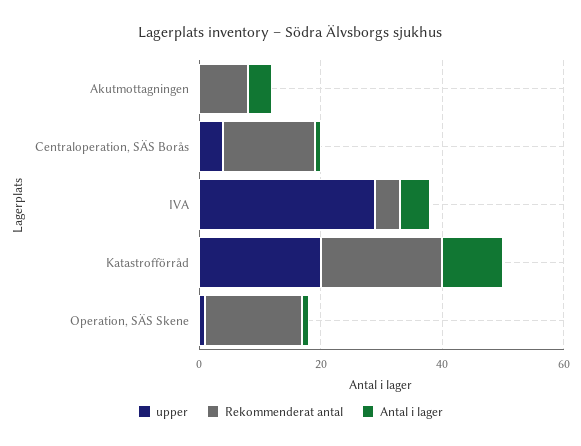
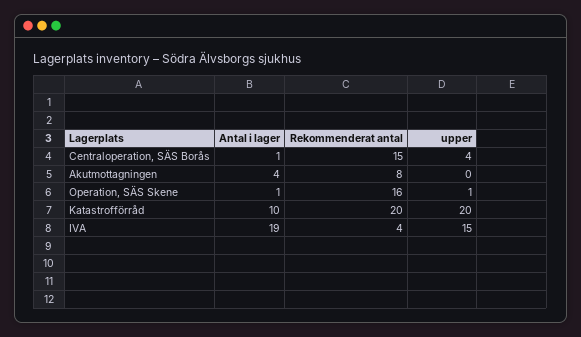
upper, IVA: 30 -> 15
Antal i lager, IVA: 5 -> 19

